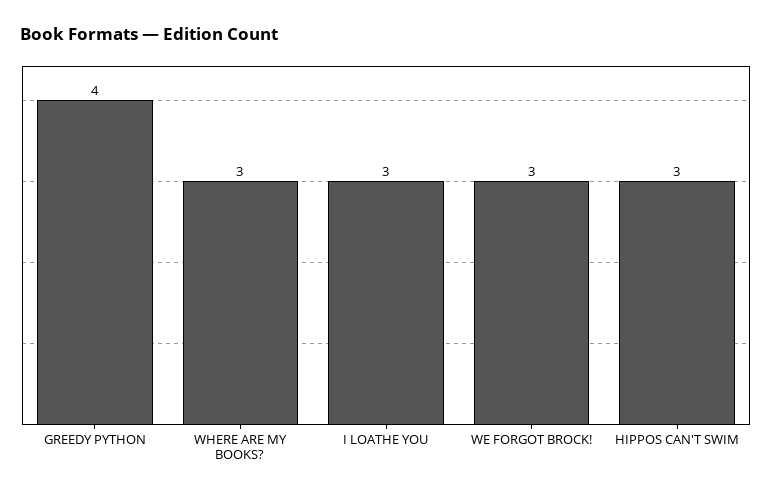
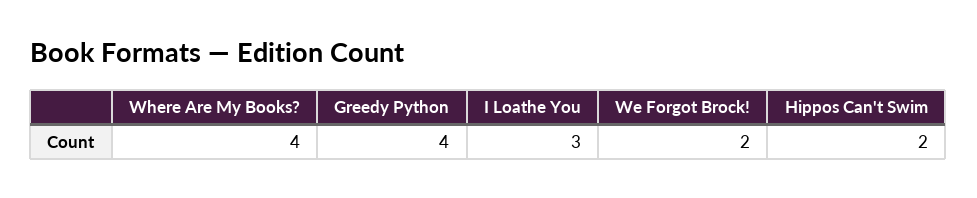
WHERE ARE MY BOOKS?: 3 -> 4
WE FORGOT BROCK!: 3 -> 2
HIPPOS CAN'T SWIM: 3 -> 2

